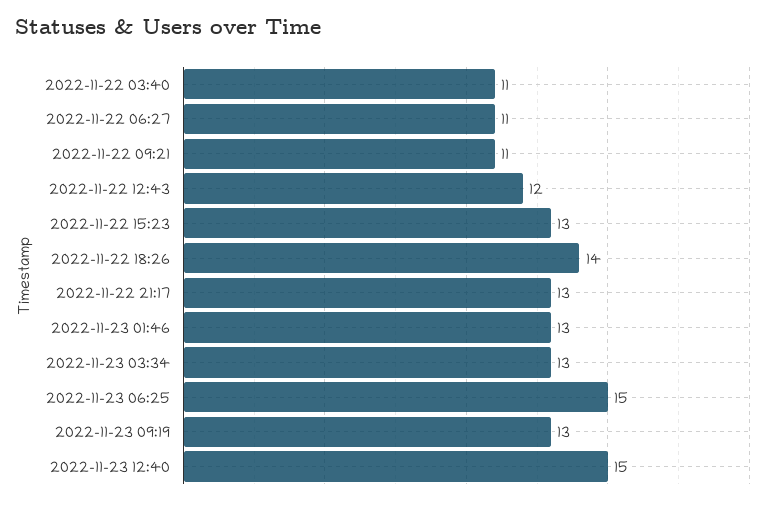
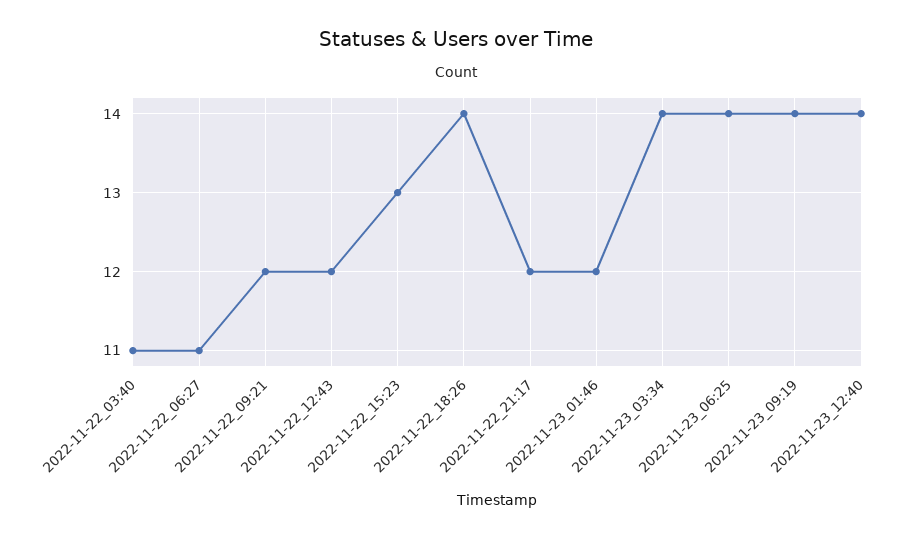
2022-11-22 09:21: 11 -> 12
2022-11-22 21:17: 13 -> 12
2022-11-23 01:46: 13 -> 12
2022-11-23 03:34: 13 -> 14
2022-11-23 06:25: 15 -> 14
2022-11-23 09:19: 13 -> 14
2022-11-23 12:40: 15 -> 14

